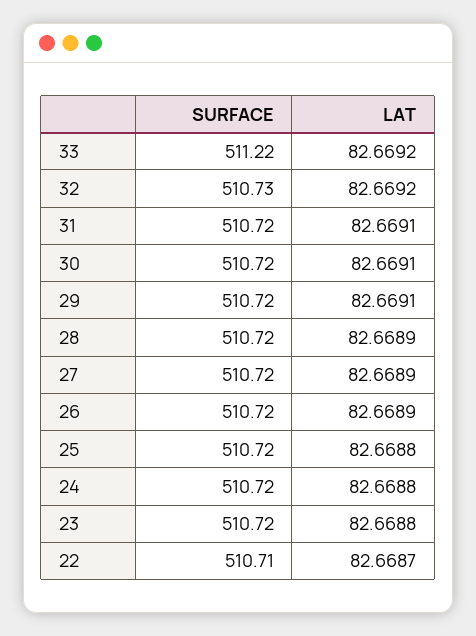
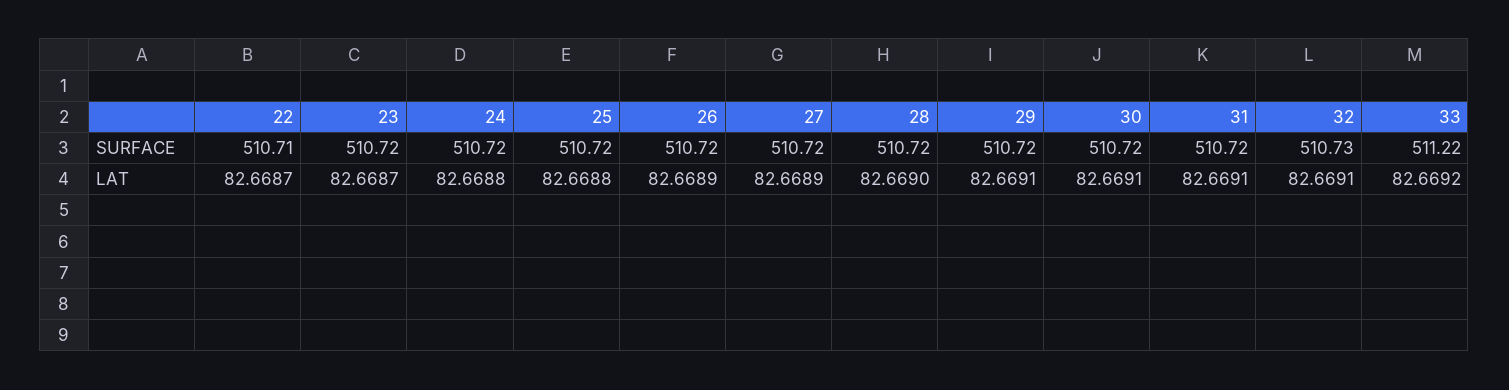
LAT, 32: 82.6692 -> 82.6691
LAT, 28: 82.6689 -> 82.669
LAT, 23: 82.6688 -> 82.6687

